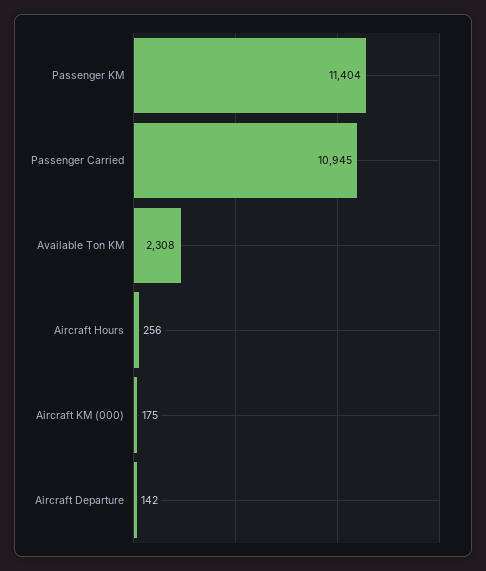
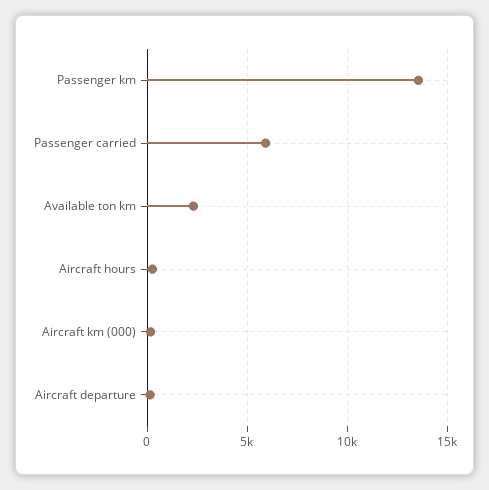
Passenger KM: 11404 -> 13500
Passenger Carried: 10945 -> 6000

